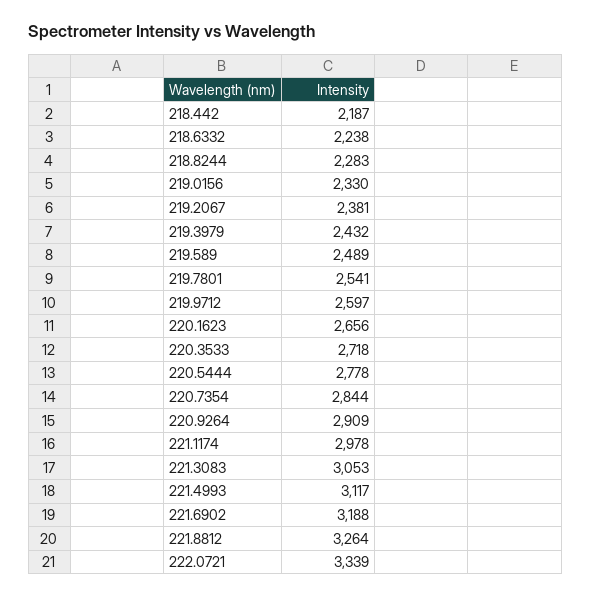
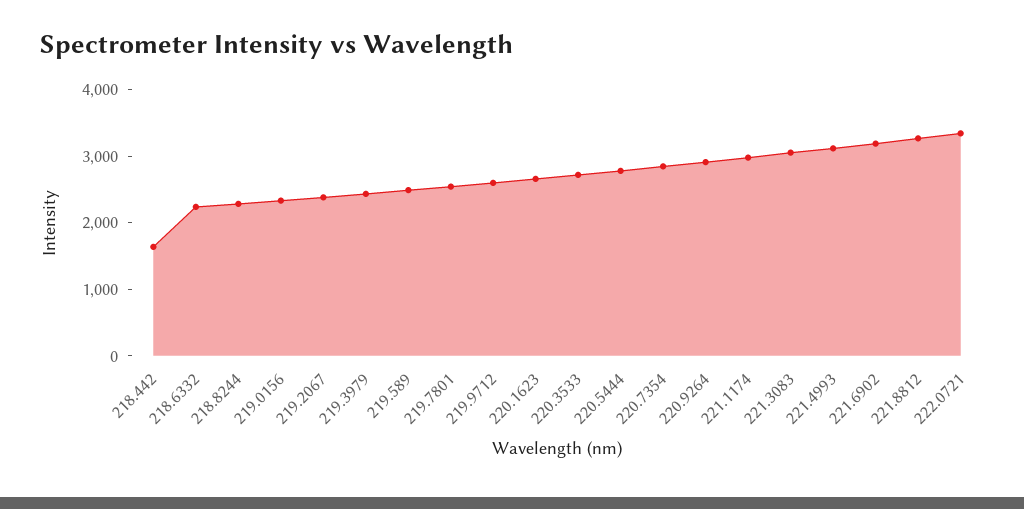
218.442: 2187 -> 1600

